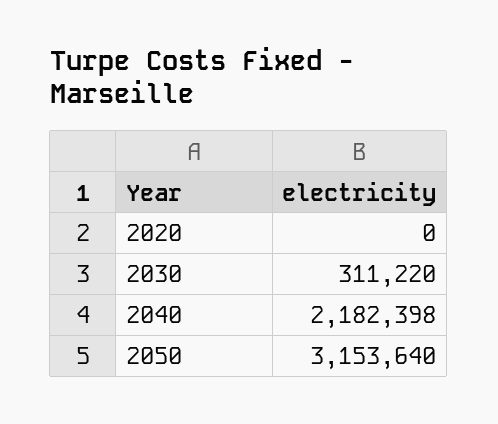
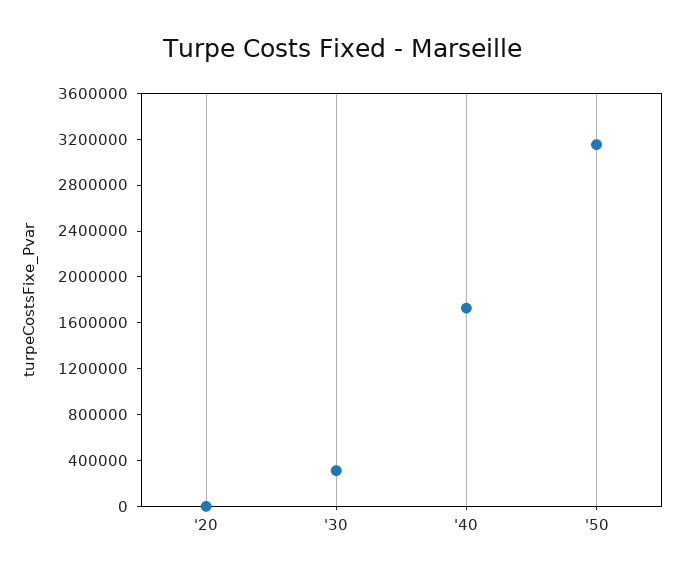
2040: 2182398 -> 1700000

